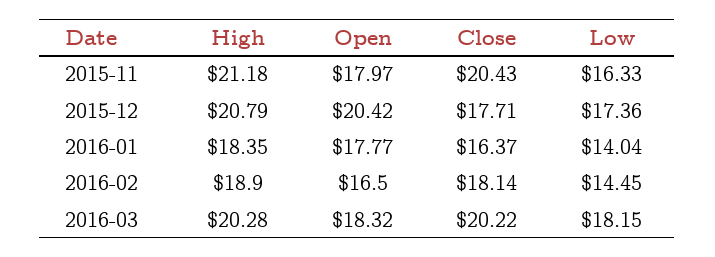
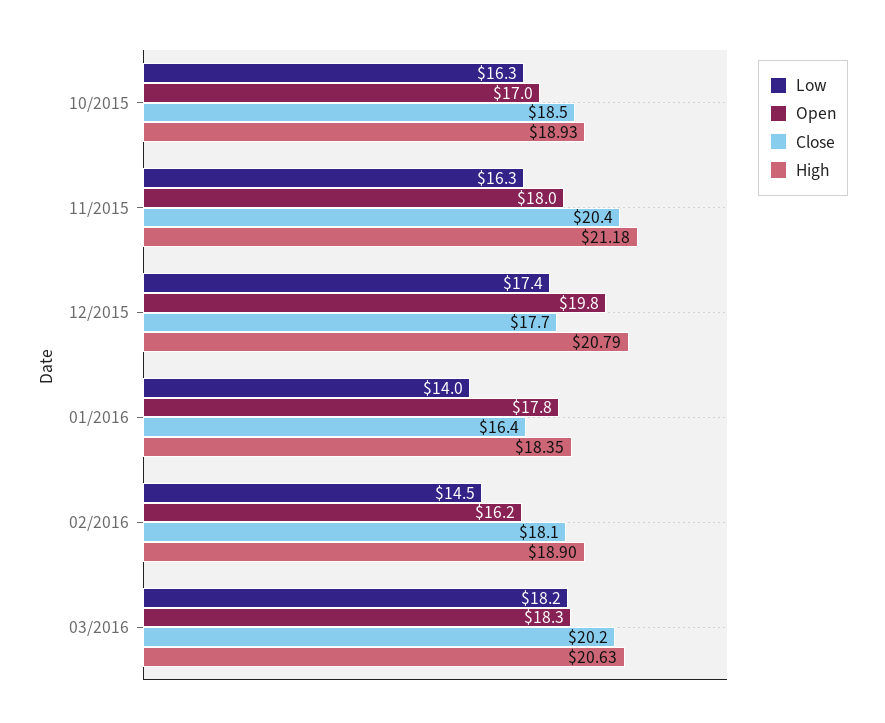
Open, 2015-12: 20.42 -> 19.8
Open, 2016-02: 16.5 -> 16.2
High, 2016-03: 20.28 -> 20.63
Low, 10/2015: none -> 16.3
Open, 10/2015: none -> 17
Close, 10/2015: none -> 18.5
High, 10/2015: none -> 18.93

